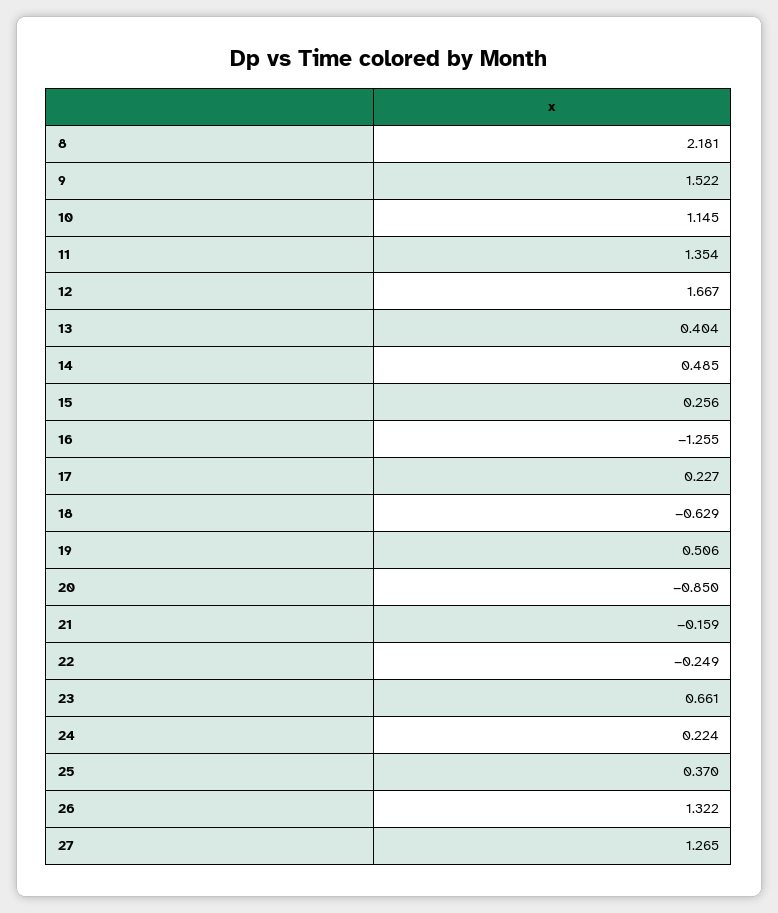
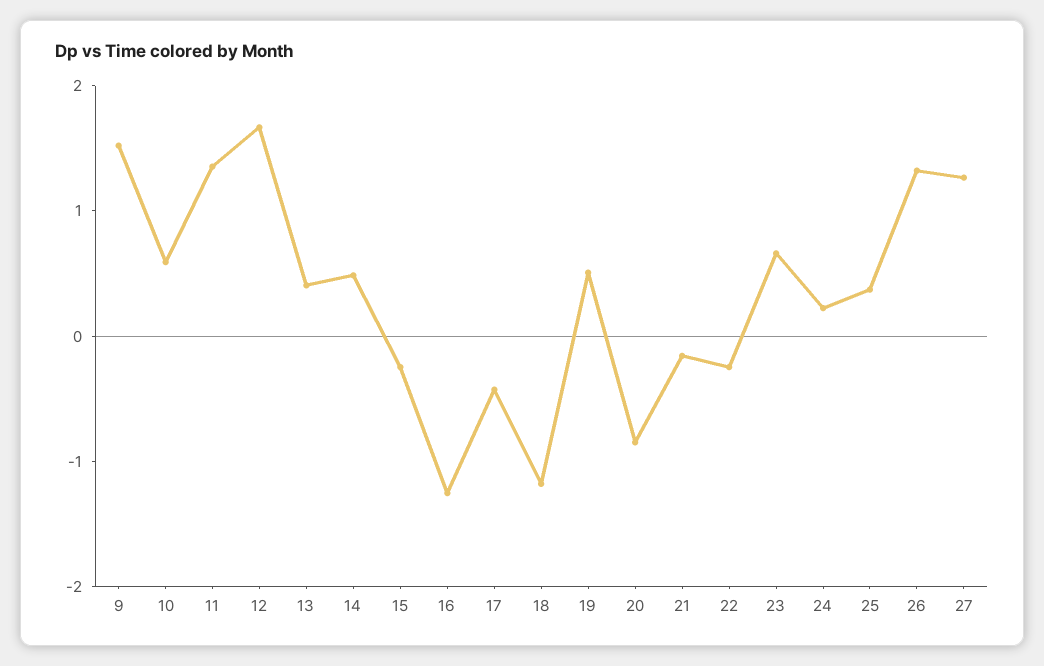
8: 2.181 -> none
10: 1.145 -> 0.6
15: 0.256 -> -0.2
17: 0.227 -> -0.4
18: -0.629 -> -1.2

